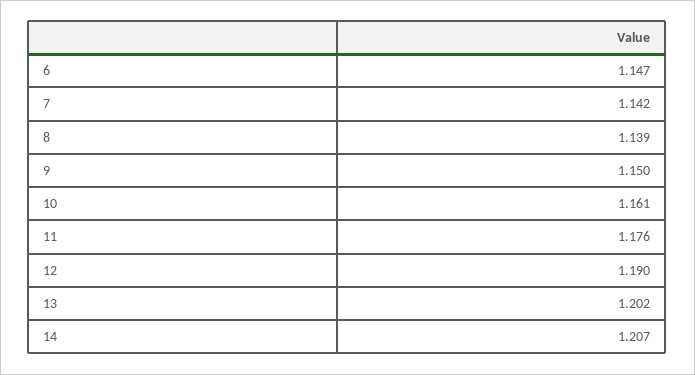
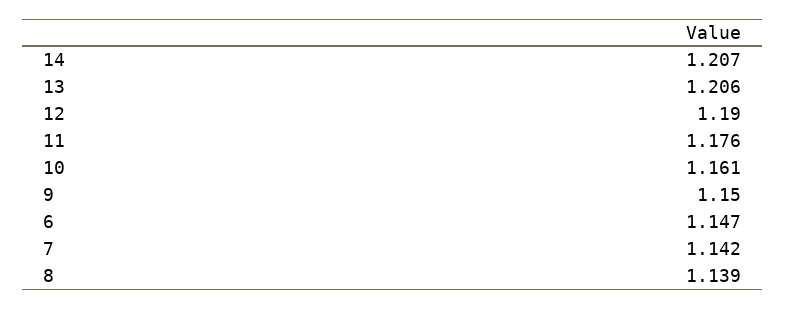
13: 1.202 -> 1.206

